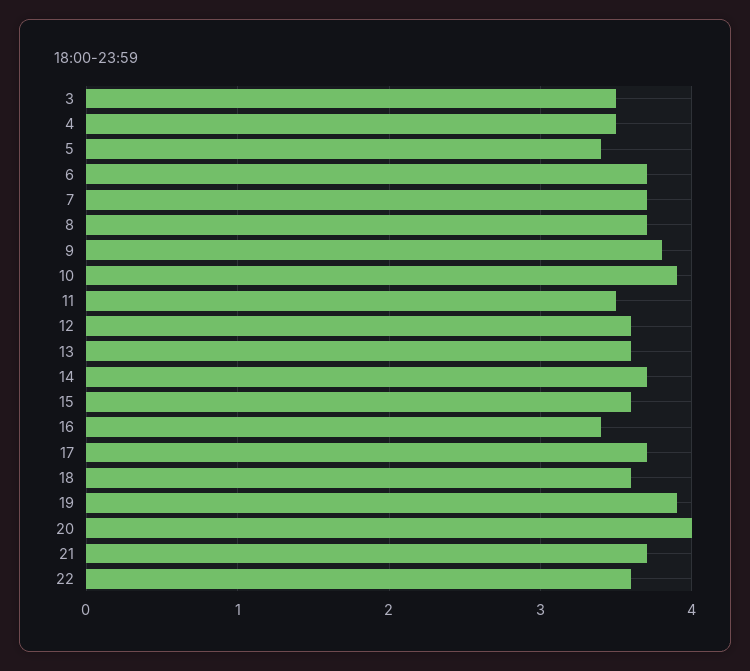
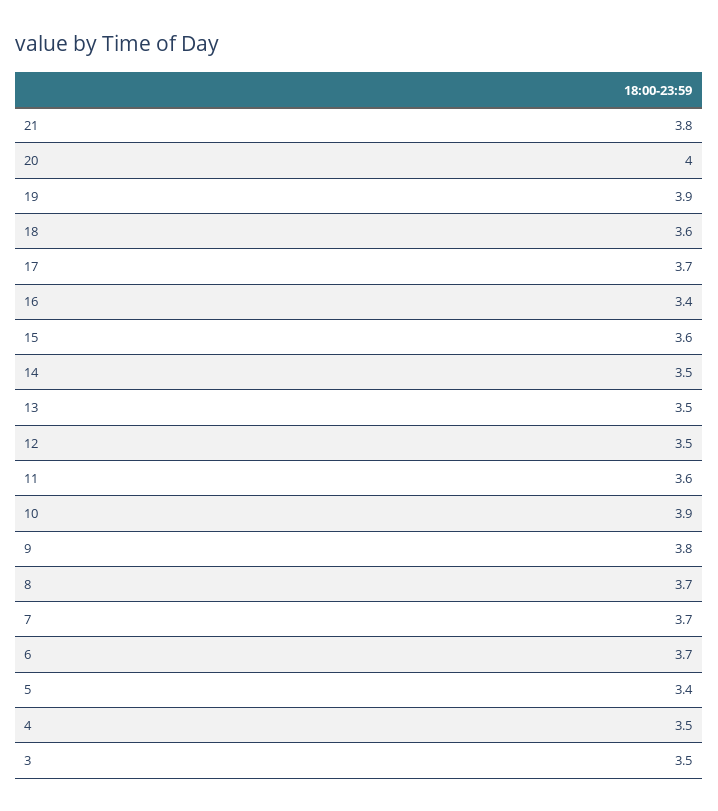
11: 3.5 -> 3.6
12: 3.6 -> 3.5
13: 3.6 -> 3.5
14: 3.7 -> 3.5
21: 3.7 -> 3.8
22: 3.6 -> none

